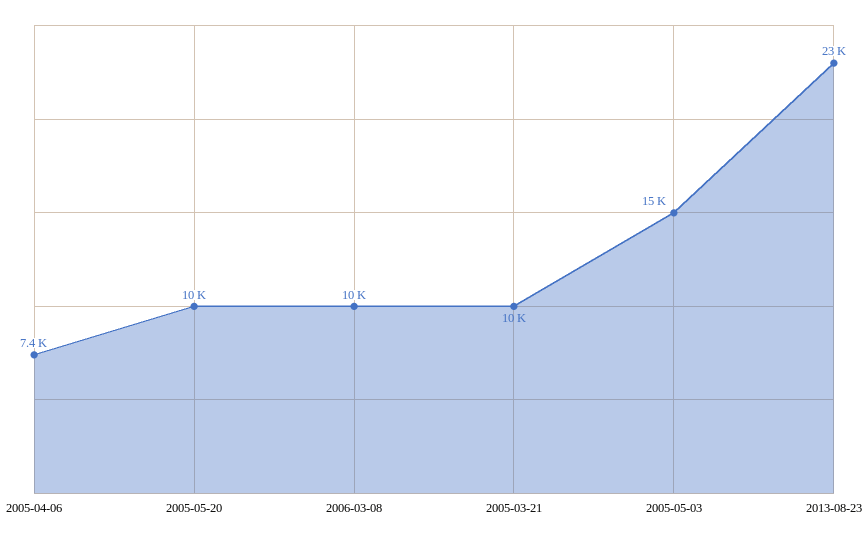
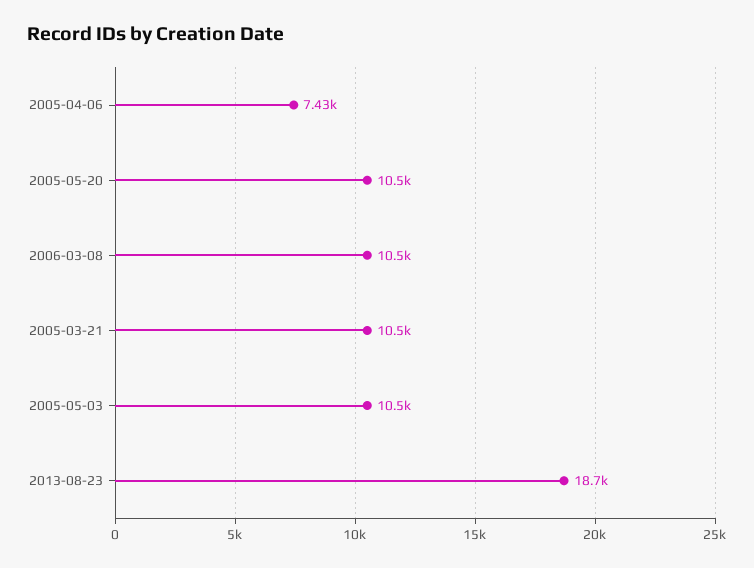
2005-05-03: 15000 -> 10500
2013-08-23: 23000 -> 18700

